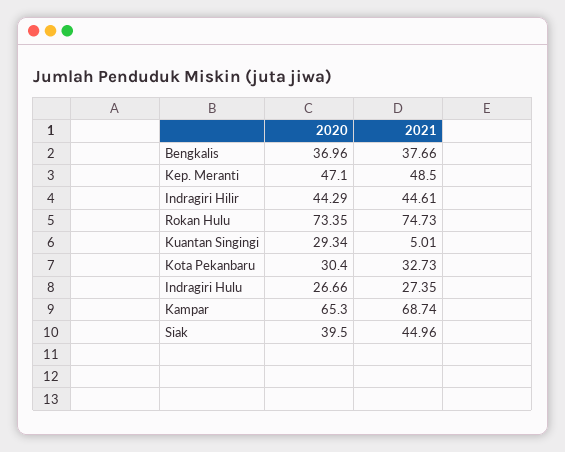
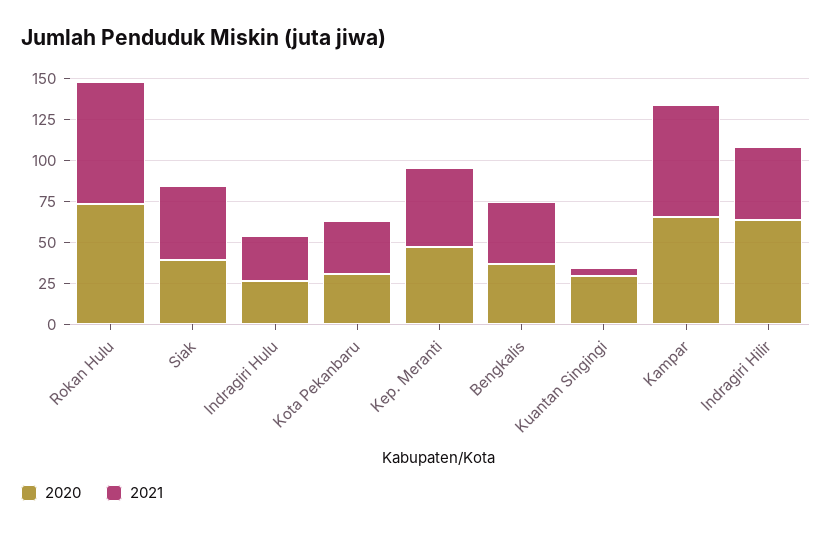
2020, Indragiri Hilir: 44.29 -> 65

